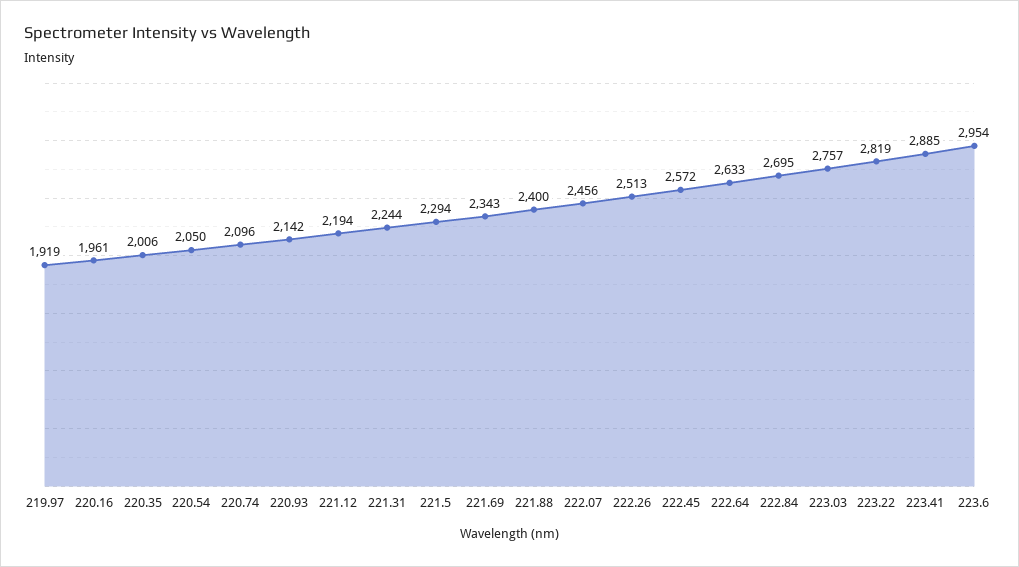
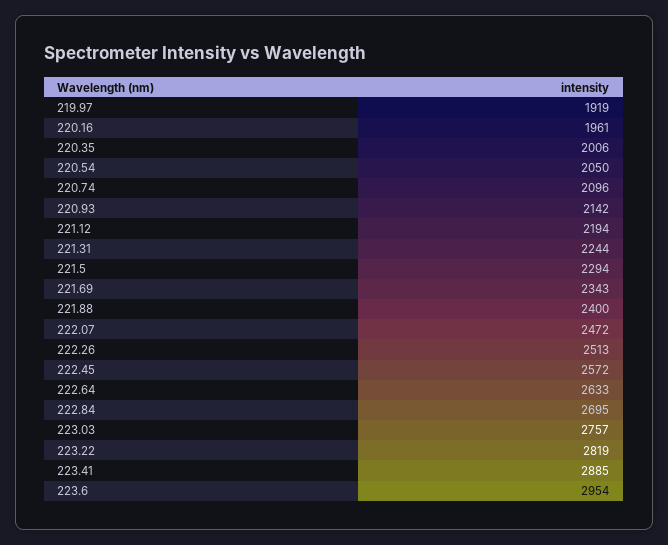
222.07: 2456 -> 2472

